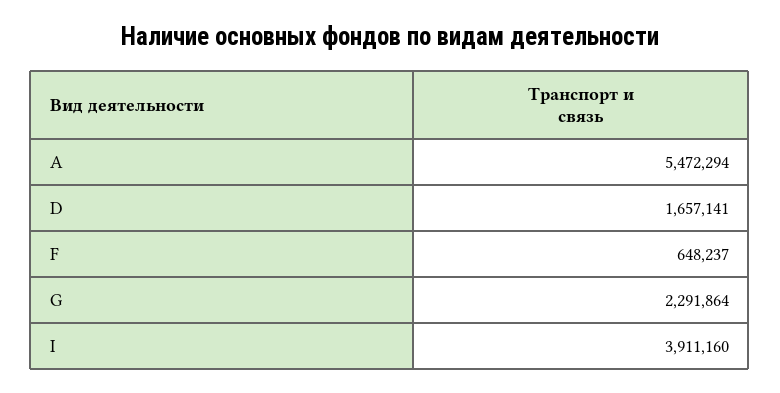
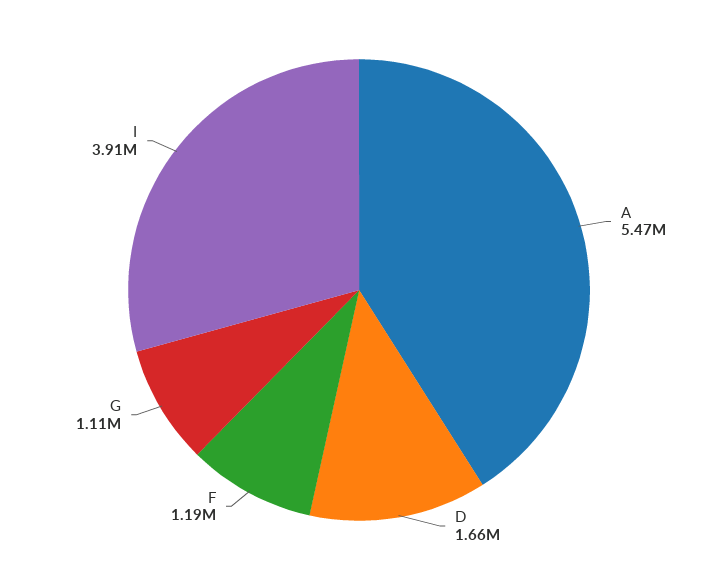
F: 648237 -> 1190000
G: 2291864 -> 1110000

